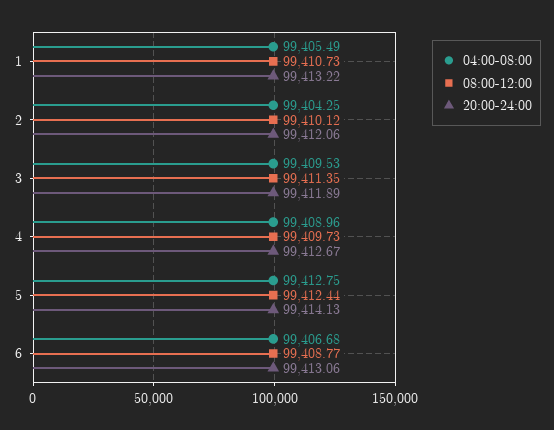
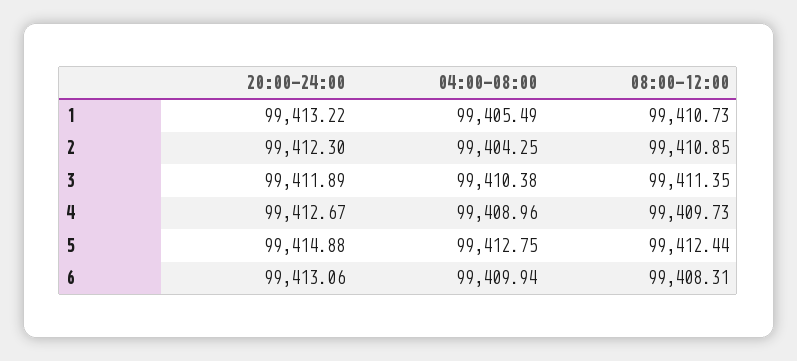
08:00-12:00, 2: 99410.12 -> 99410.85
20:00-24:00, 2: 99412.06 -> 99412.3
04:00-08:00, 3: 99409.53 -> 99410.38
20:00-24:00, 5: 99414.13 -> 99414.88
04:00-08:00, 6: 99406.68 -> 99409.94
08:00-12:00, 6: 99408.77 -> 99408.31

